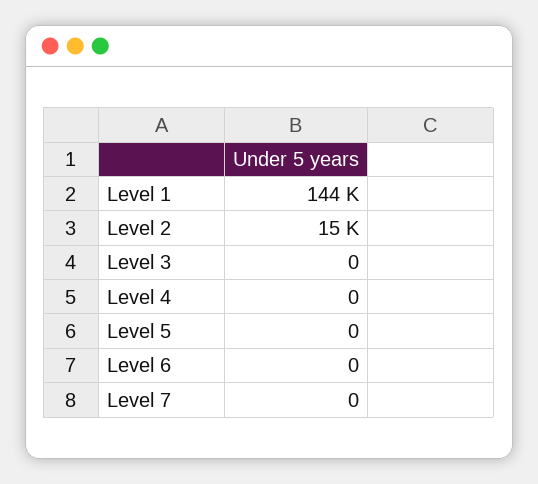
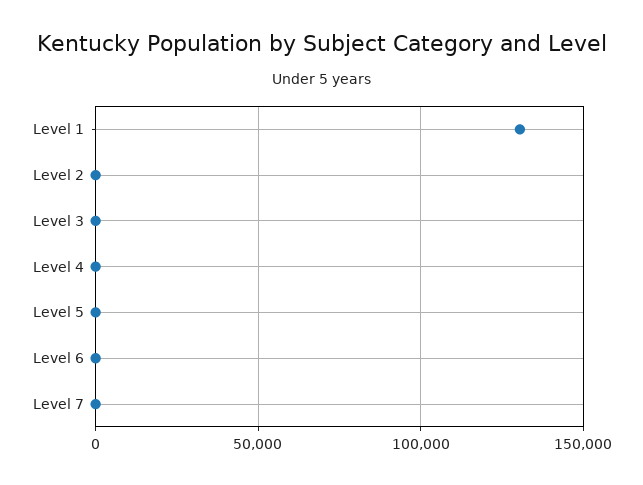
Level 1: 144000 -> 130000
Level 2: 15000 -> 0

